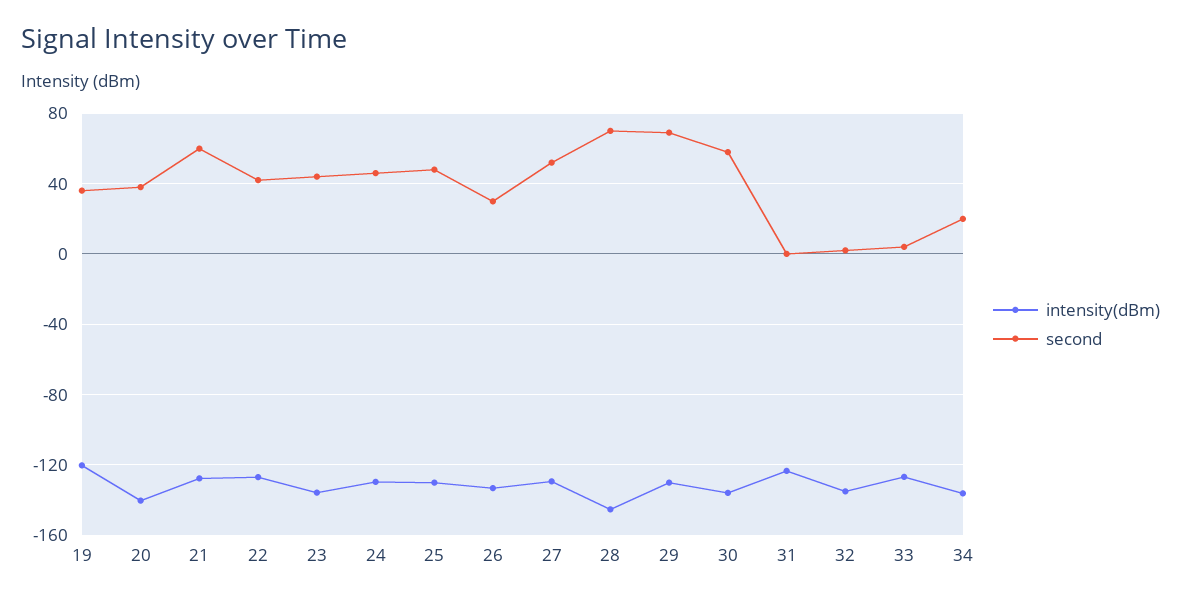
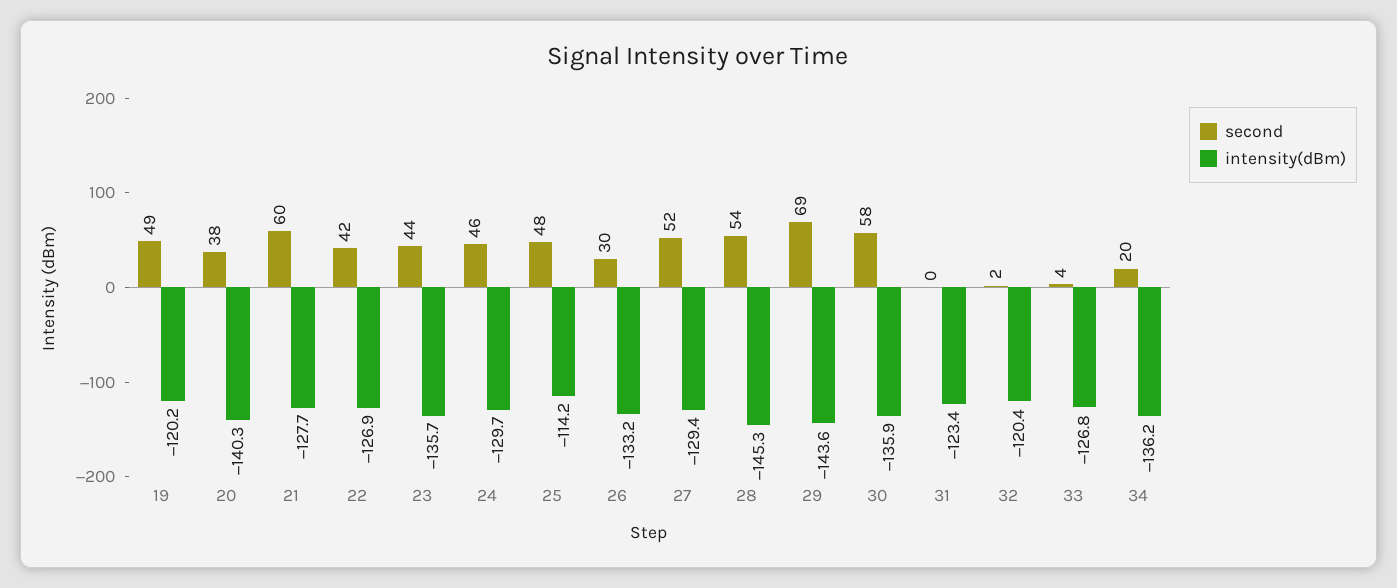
second, 19: 35 -> 49
intensity(dBm), 25: -130 -> -114.2
second, 28: 70 -> 54
intensity(dBm), 29: -130 -> -143.6
intensity(dBm), 32: -135 -> -120.4

